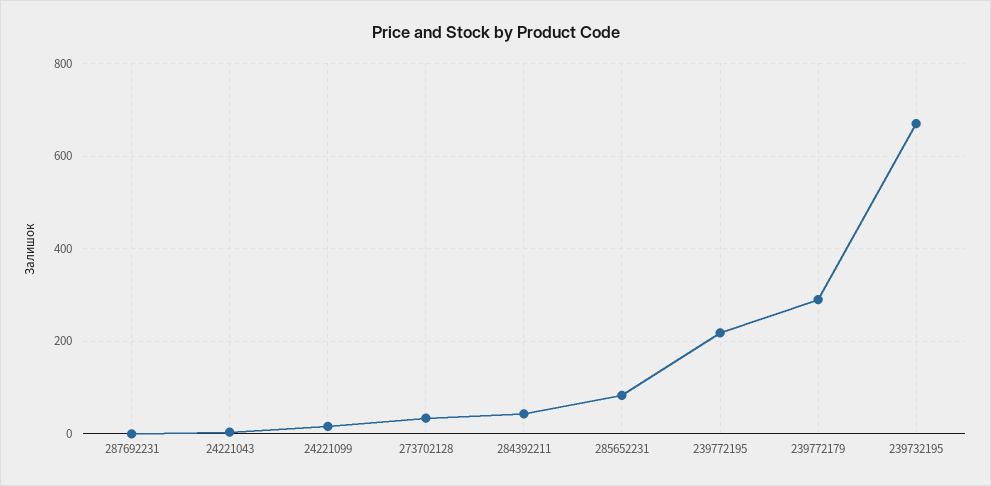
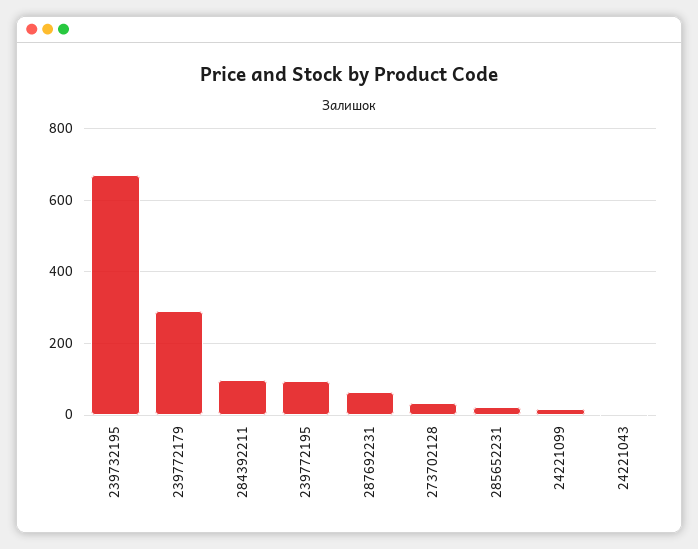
287692231: 0 -> 60
284392211: 40 -> 100
285652231: 80 -> 20
239772195: 220 -> 100

